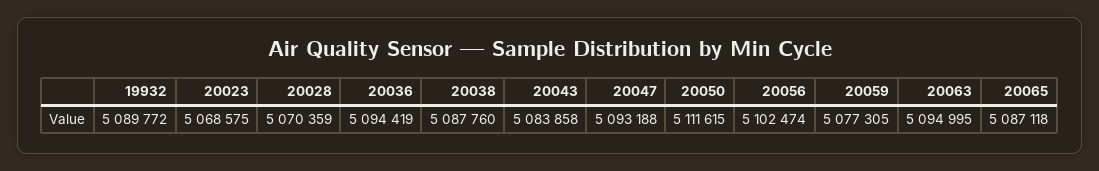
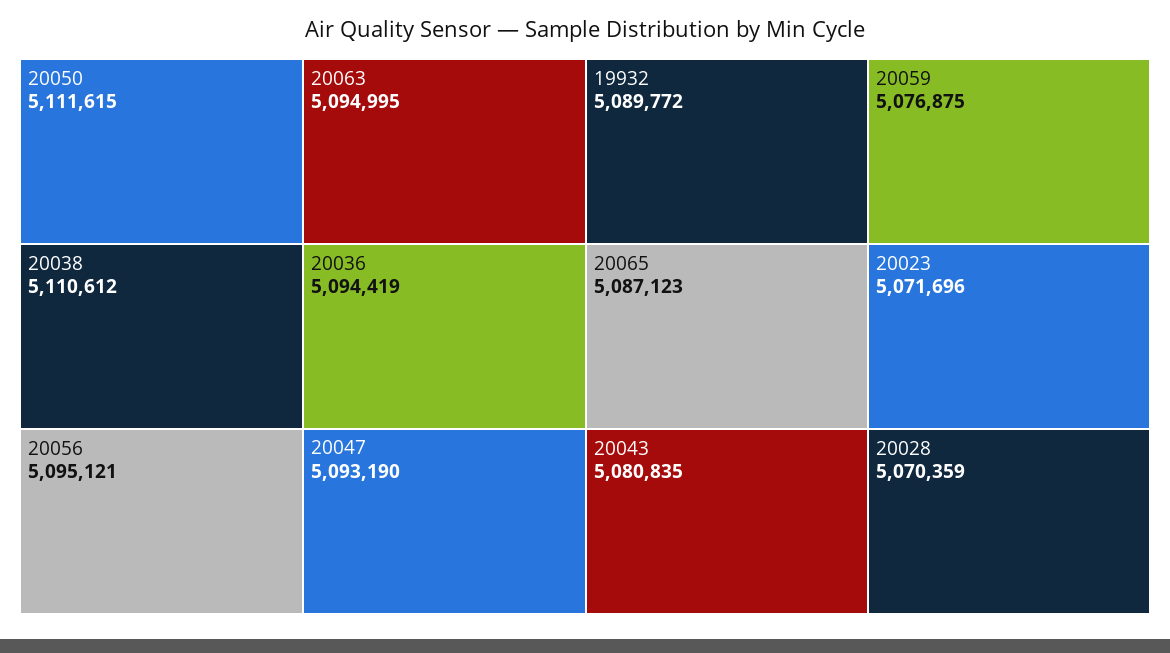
20023: 5068575 -> 5071696
20038: 5087760 -> 5110612
20043: 5083858 -> 5080835
20047: 5093188 -> 5093190
20056: 5102474 -> 5095121
20059: 5077305 -> 5076875
20065: 5087118 -> 5087123

